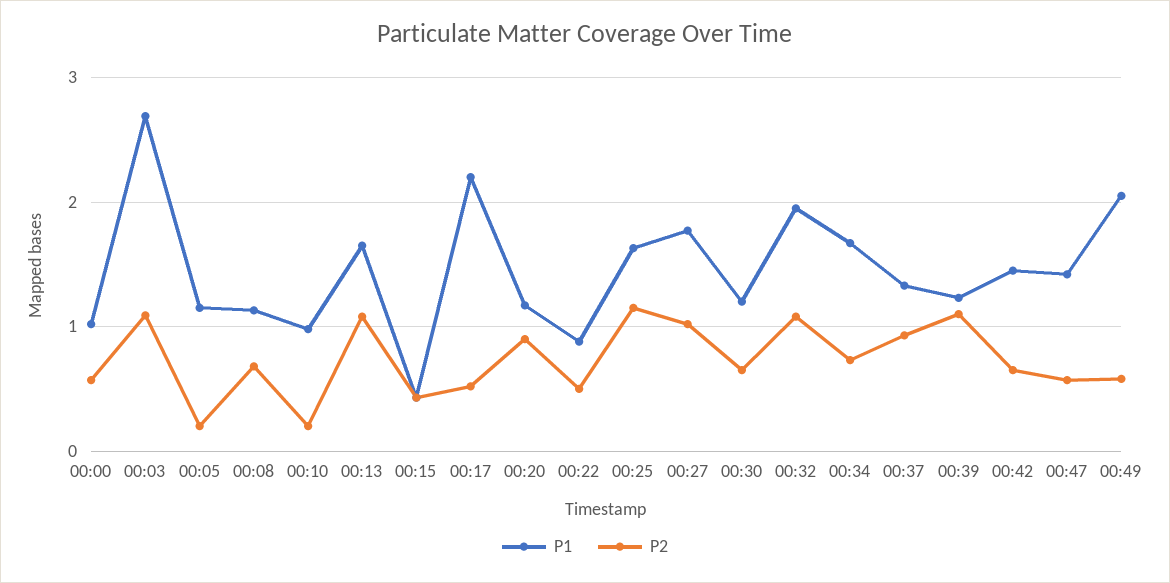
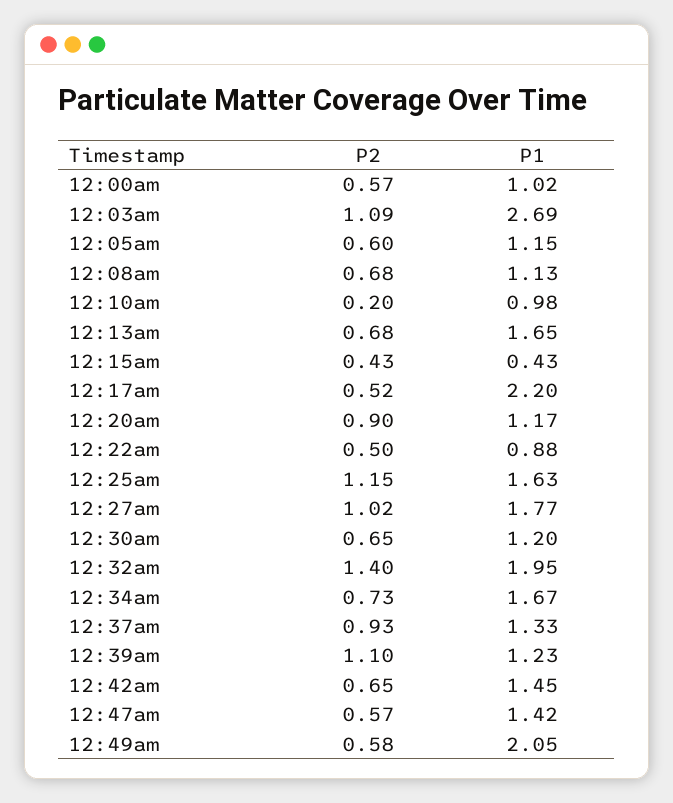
P2, 00:05: 0.2 -> 0.6
P2, 00:13: 1.1 -> 0.68
P2, 00:32: 1.1 -> 1.4

